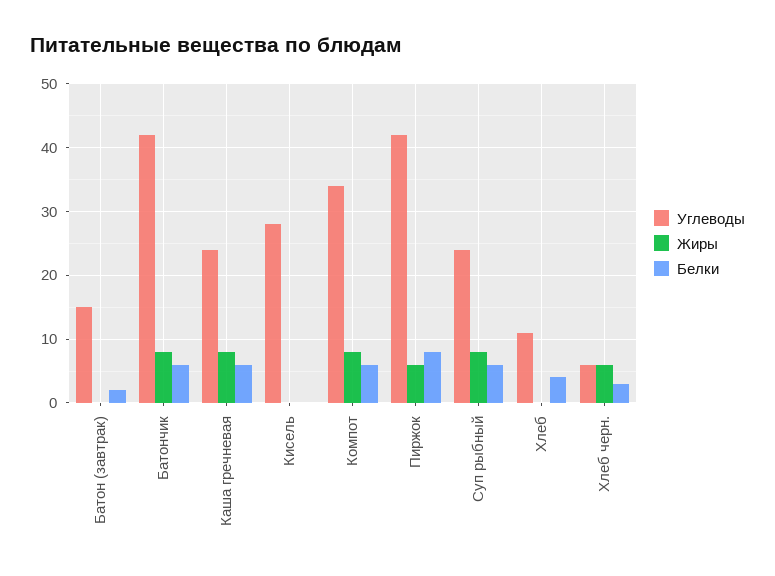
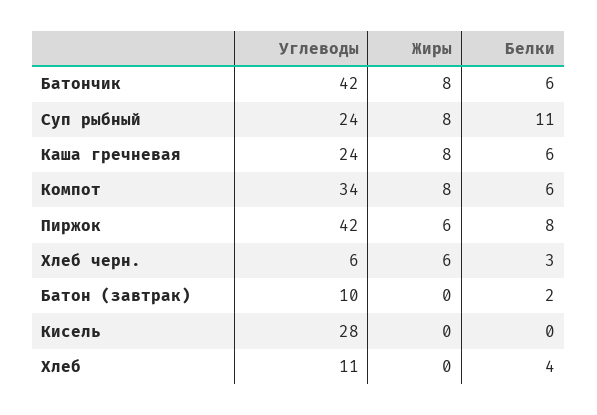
Углеводы, Батон (завтрак): 15 -> 10
Белки, Суп рыбный: 6 -> 11

